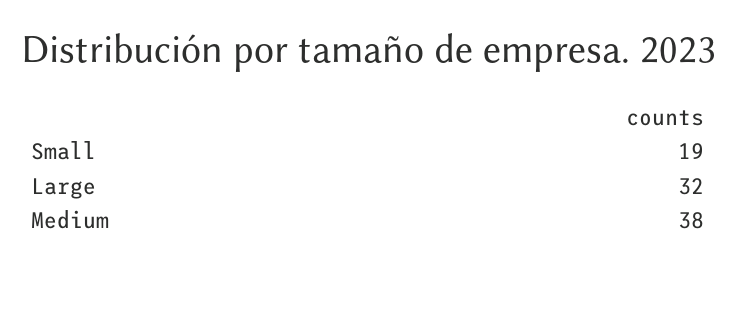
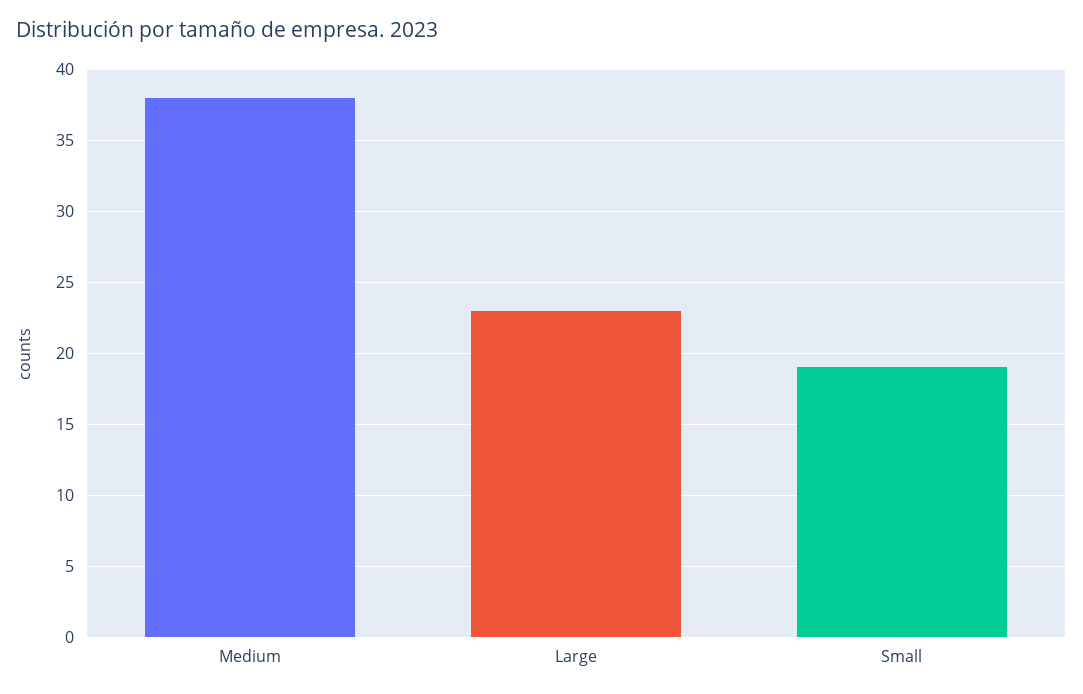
Large: 32 -> 23

